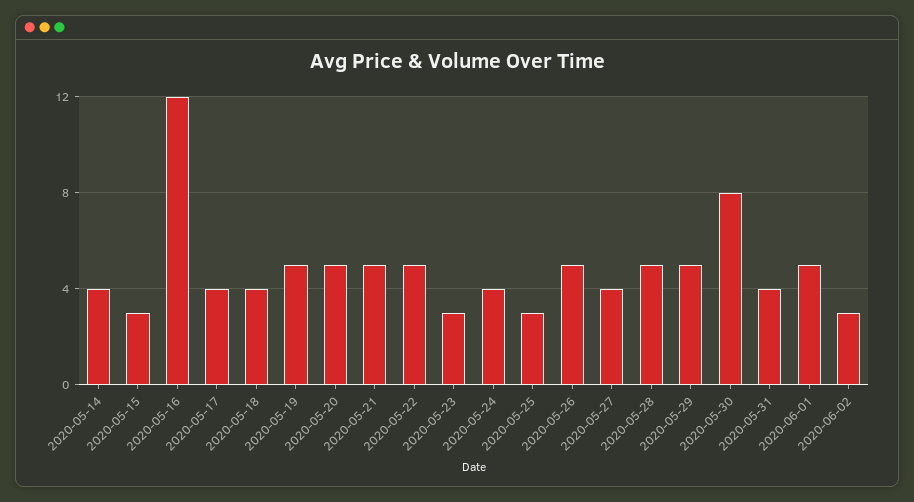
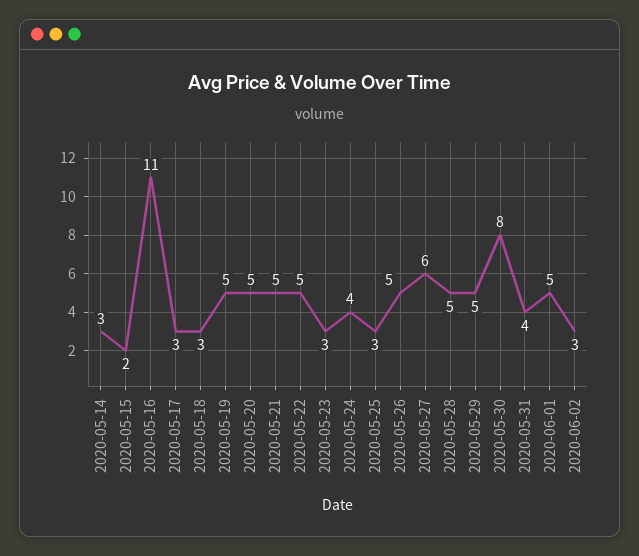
2020-05-14: 4 -> 3
2020-05-15: 3 -> 2
2020-05-16: 12 -> 11
2020-05-17: 4 -> 3
2020-05-18: 4 -> 3
2020-05-27: 4 -> 6

